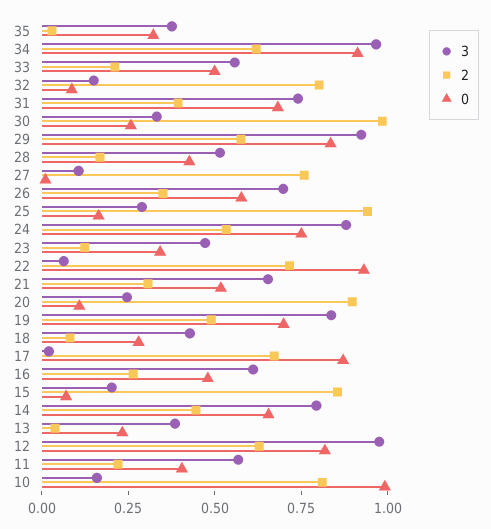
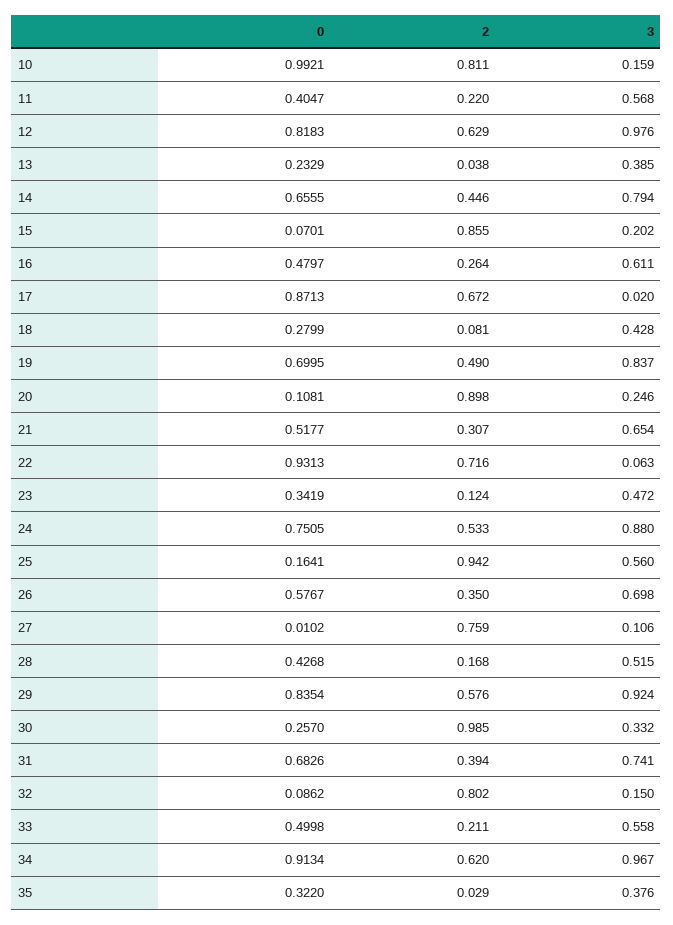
3, 25: 0.3 -> 0.56

